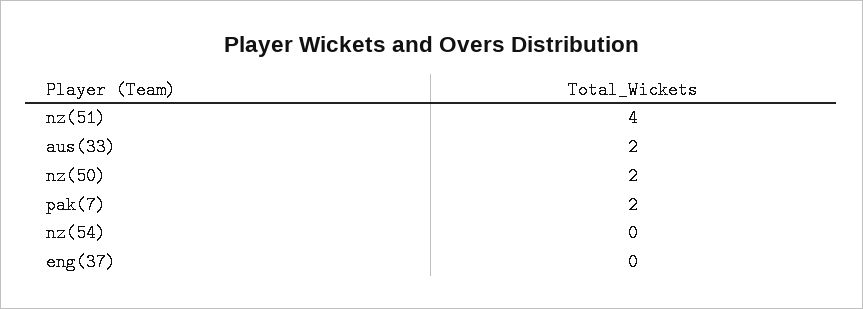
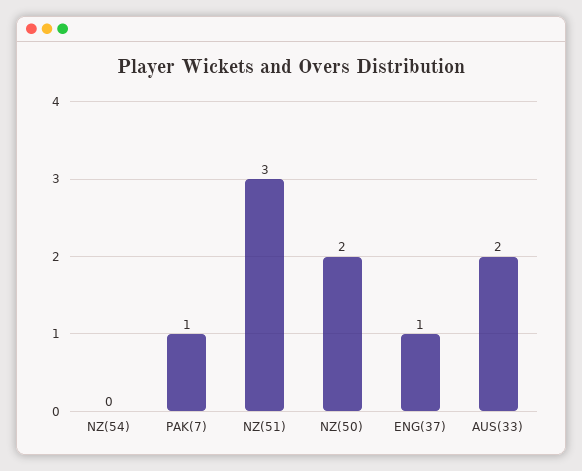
nz(51): 4 -> 3
pak(7): 2 -> 1
eng(37): 0 -> 1

